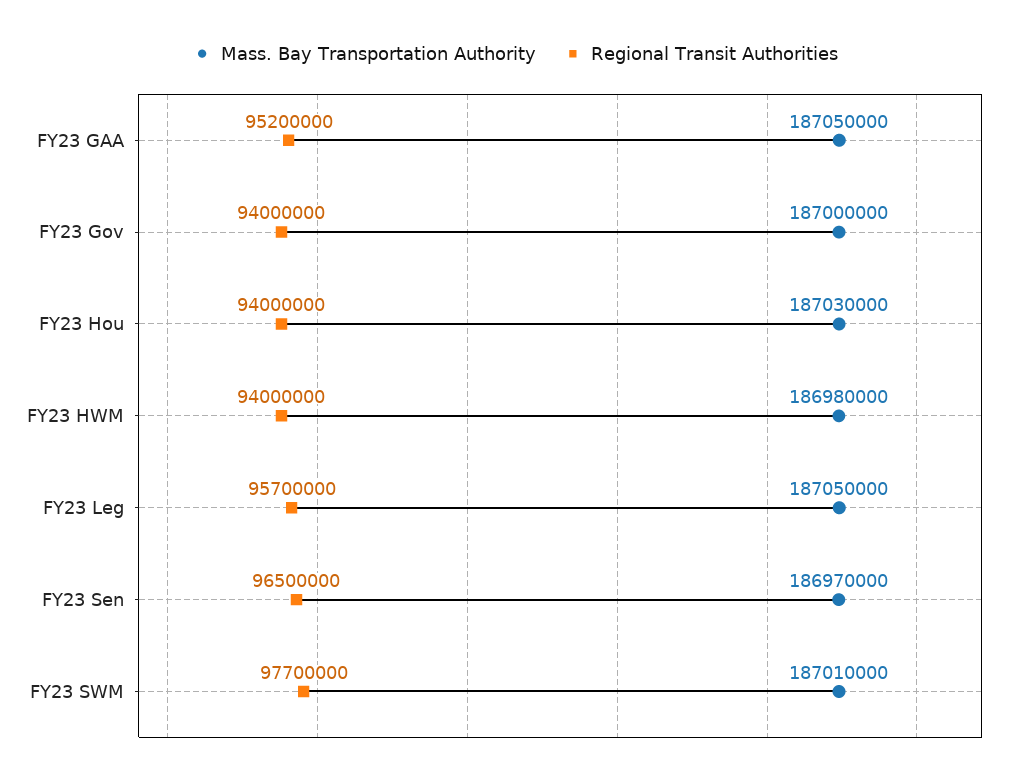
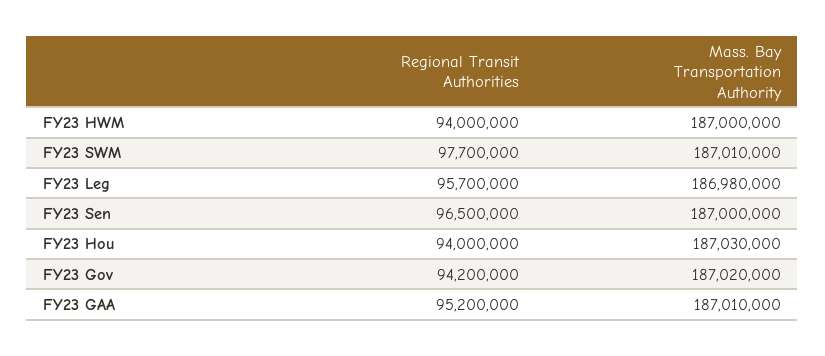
Mass. Bay Transportation Authority, FY23 GAA: 187050000 -> 187010000
Mass. Bay Transportation Authority, FY23 Gov: 187000000 -> 187020000
Regional Transit Authorities, FY23 Gov: 94000000 -> 94200000
Mass. Bay Transportation Authority, FY23 HWM: 186980000 -> 187000000
Mass. Bay Transportation Authority, FY23 Leg: 187050000 -> 186980000
Mass. Bay Transportation Authority, FY23 Sen: 186970000 -> 187000000

